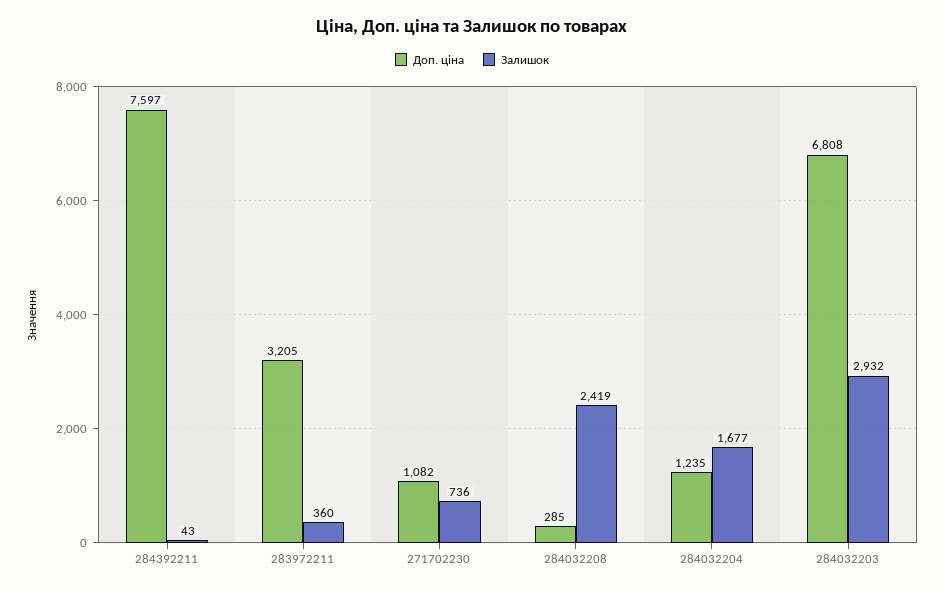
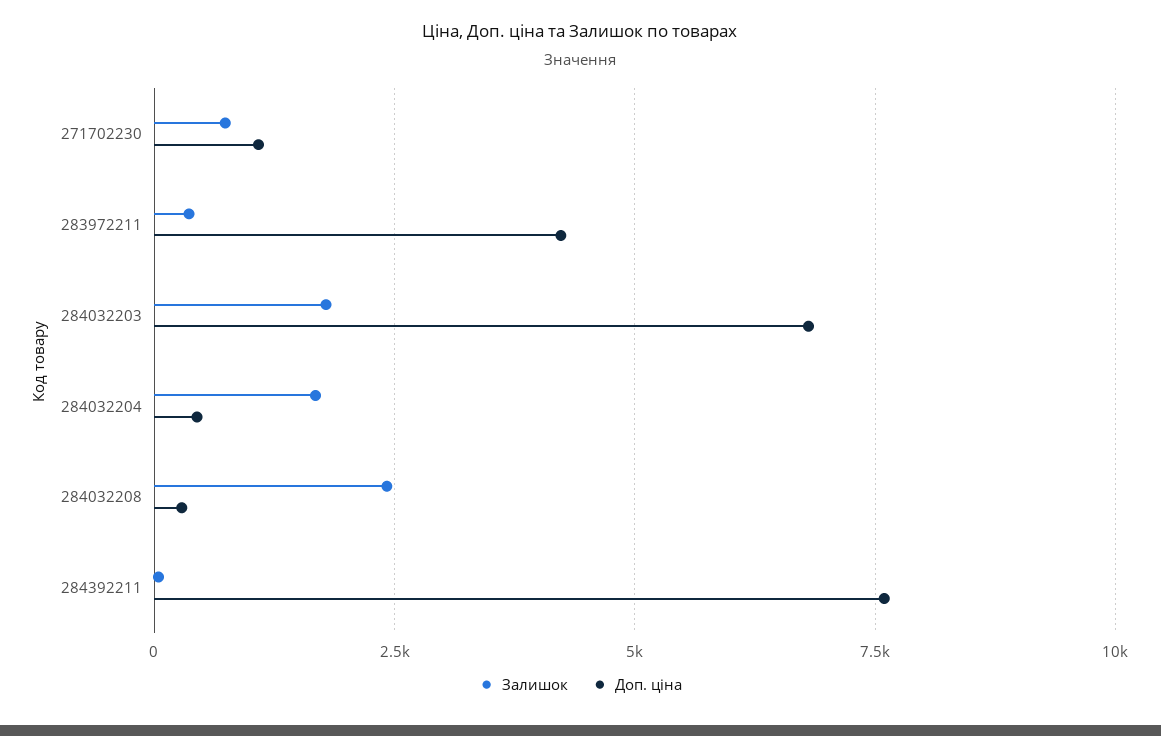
Доп. ціна, 283972211: 3205 -> 4250
Доп. ціна, 284032204: 1235 -> 500
Залишок, 284032203: 2932 -> 1750

